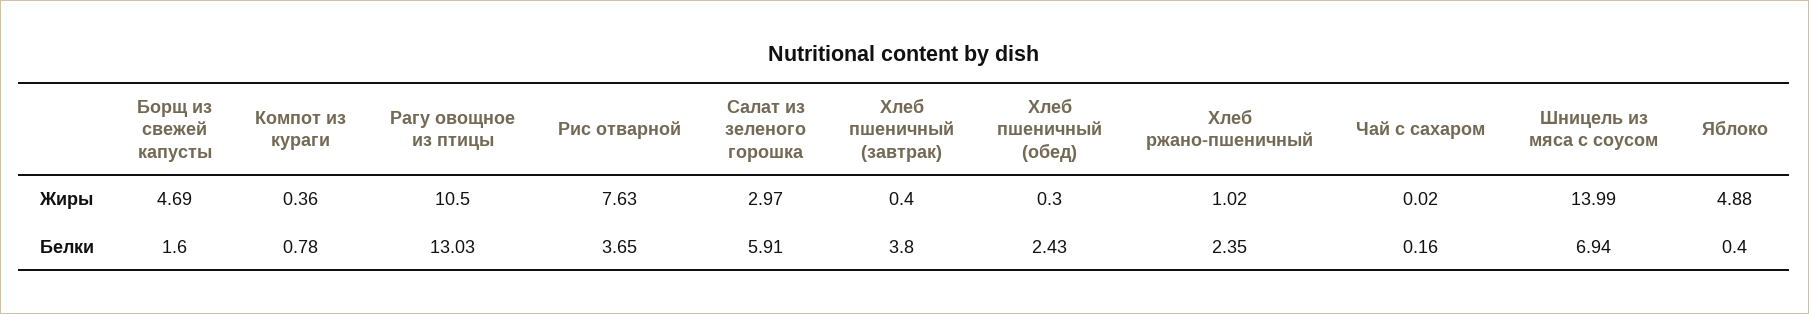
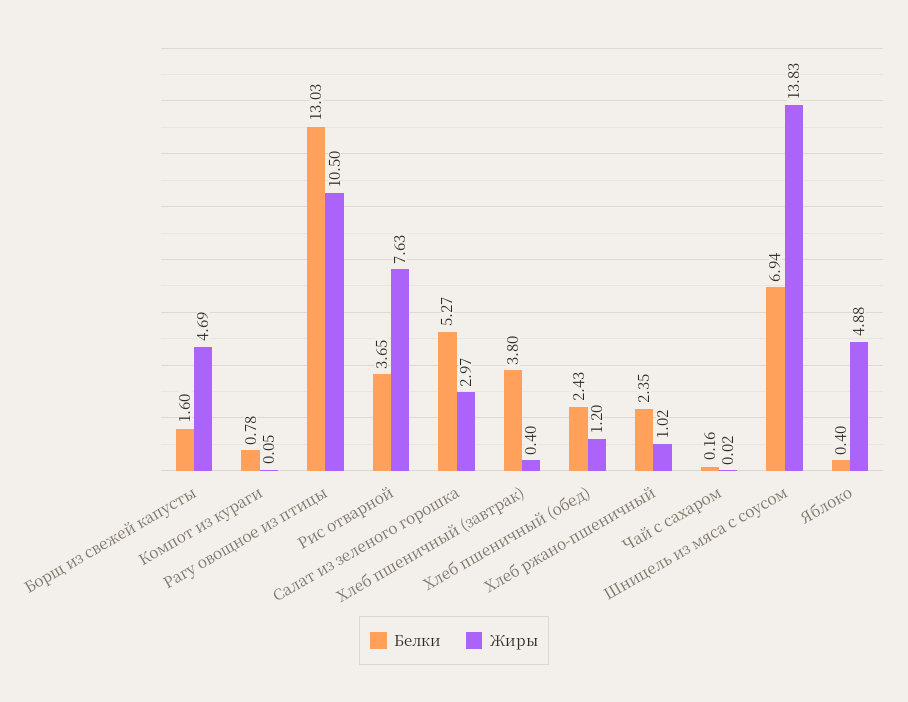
Жиры, Компот из кураги: 0.36 -> 0.05
Жиры, Хлеб пшеничный (обед): 0.3 -> 1.2
Жиры, Шницель из мяса с соусом: 13.99 -> 13.83
Белки, Салат из зеленого горошка: 5.91 -> 5.27

